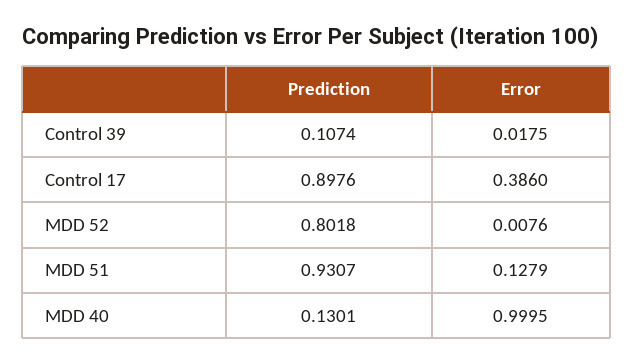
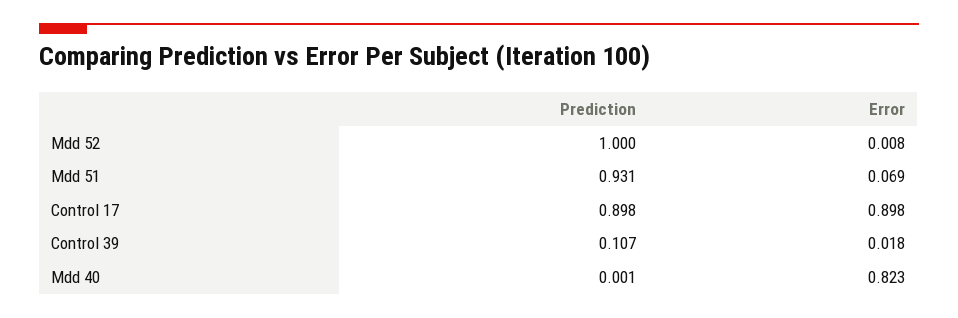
Error, Control 17: 0.386 -> 0.898
Prediction, MDD 52: 0.8018 -> 1
Error, MDD 51: 0.1279 -> 0.069
Prediction, MDD 40: 0.1301 -> 0.001
Error, MDD 40: 0.9995 -> 0.823

